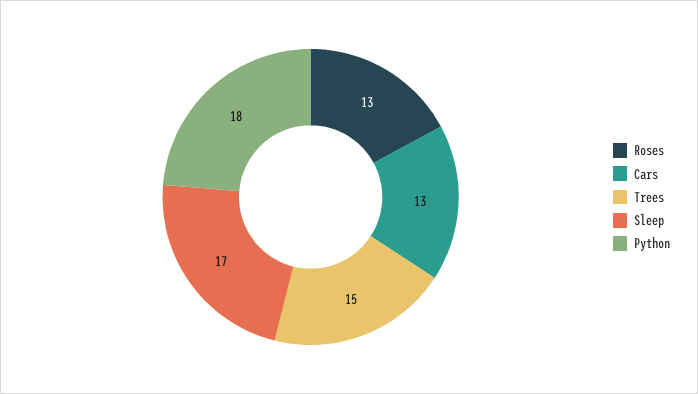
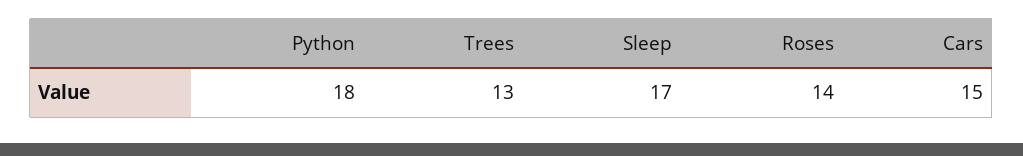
Roses: 13 -> 14
Cars: 13 -> 15
Trees: 15 -> 13

